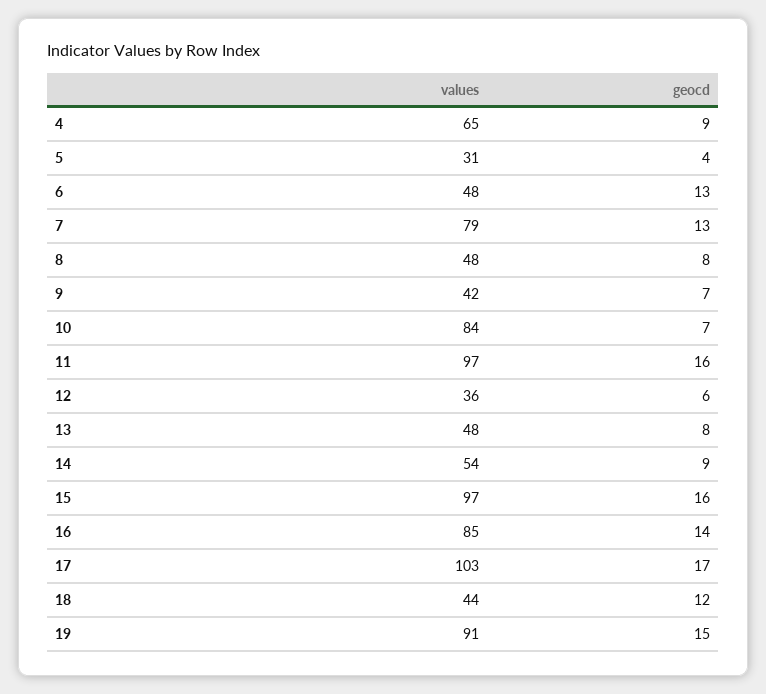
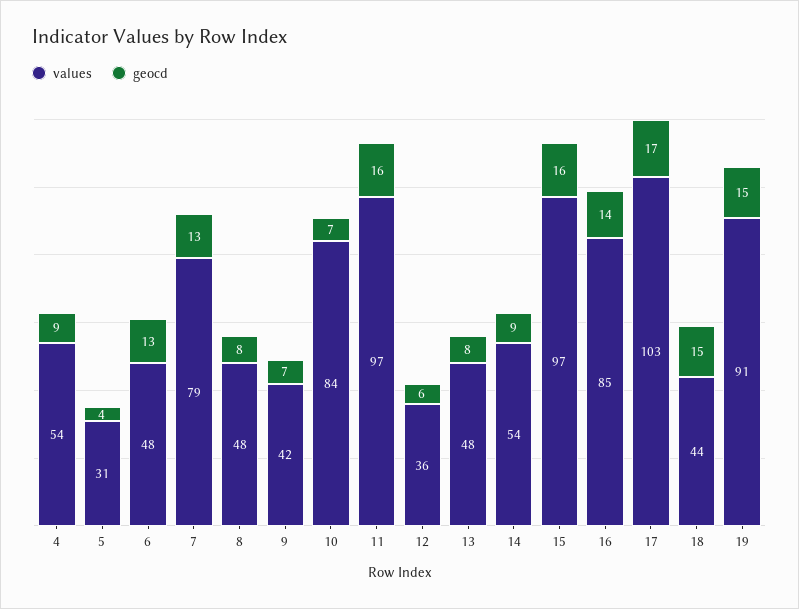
values, 4: 65 -> 54
geocd, 18: 12 -> 15

